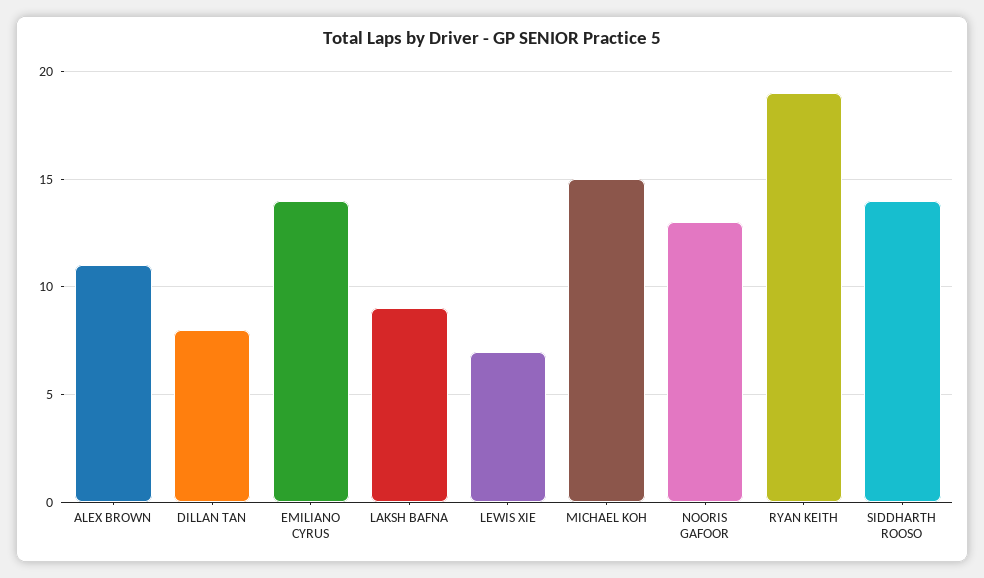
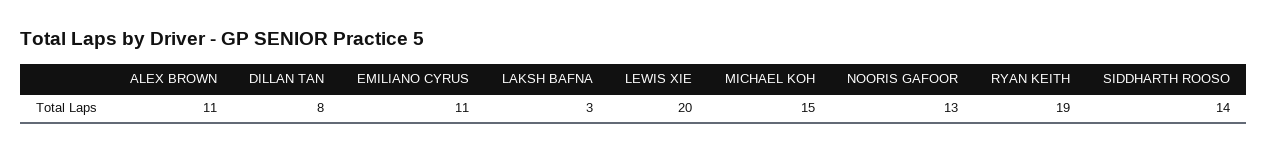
EMILIANO CYRUS: 14 -> 11
LAKSH BAFNA: 9 -> 3
LEWIS XIE: 7 -> 20

